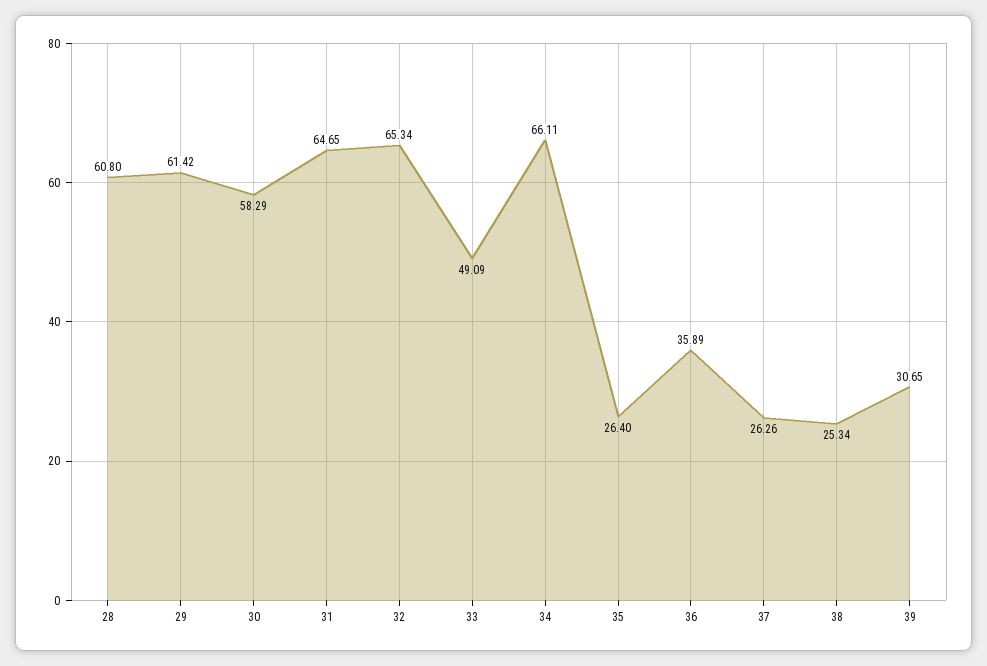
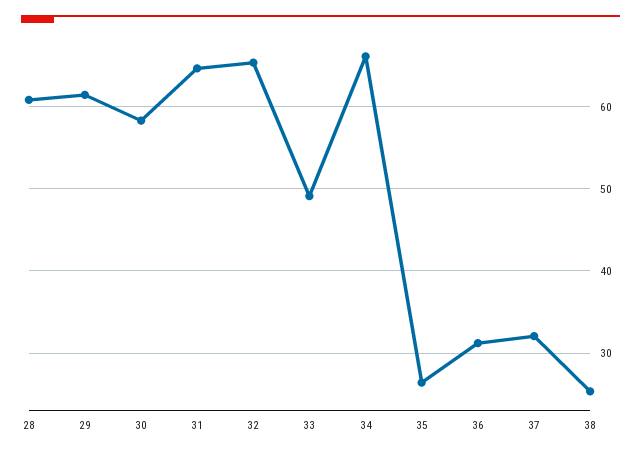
36: 35.89 -> 31
37: 26.26 -> 32
39: 30.65 -> none

